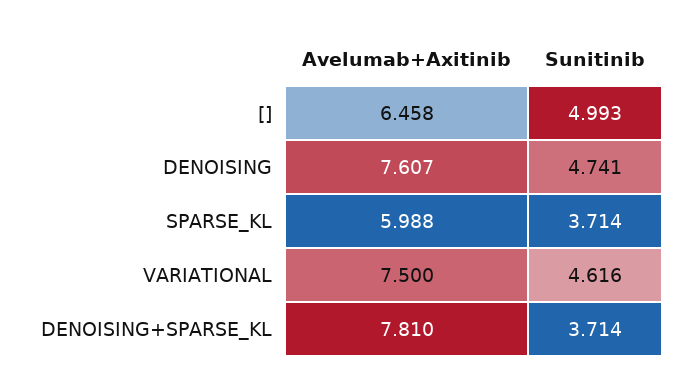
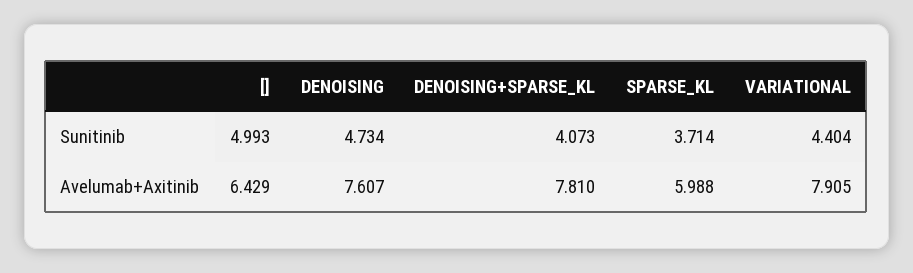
Avelumab+Axitinib, []: 6.458 -> 6.429
Sunitinib, DENOISING: 4.741 -> 4.734
Avelumab+Axitinib, VARIATIONAL: 7.5 -> 7.905
Sunitinib, VARIATIONAL: 4.616 -> 4.404
Sunitinib, DENOISING+SPARSE_KL: 3.714 -> 4.073

